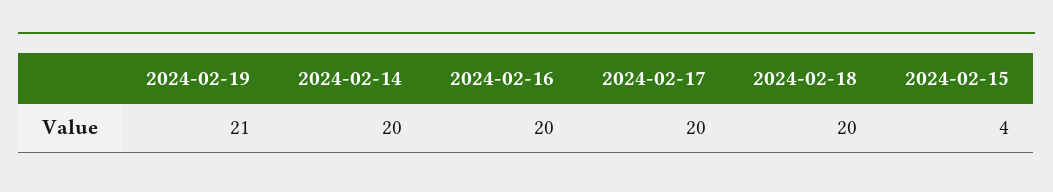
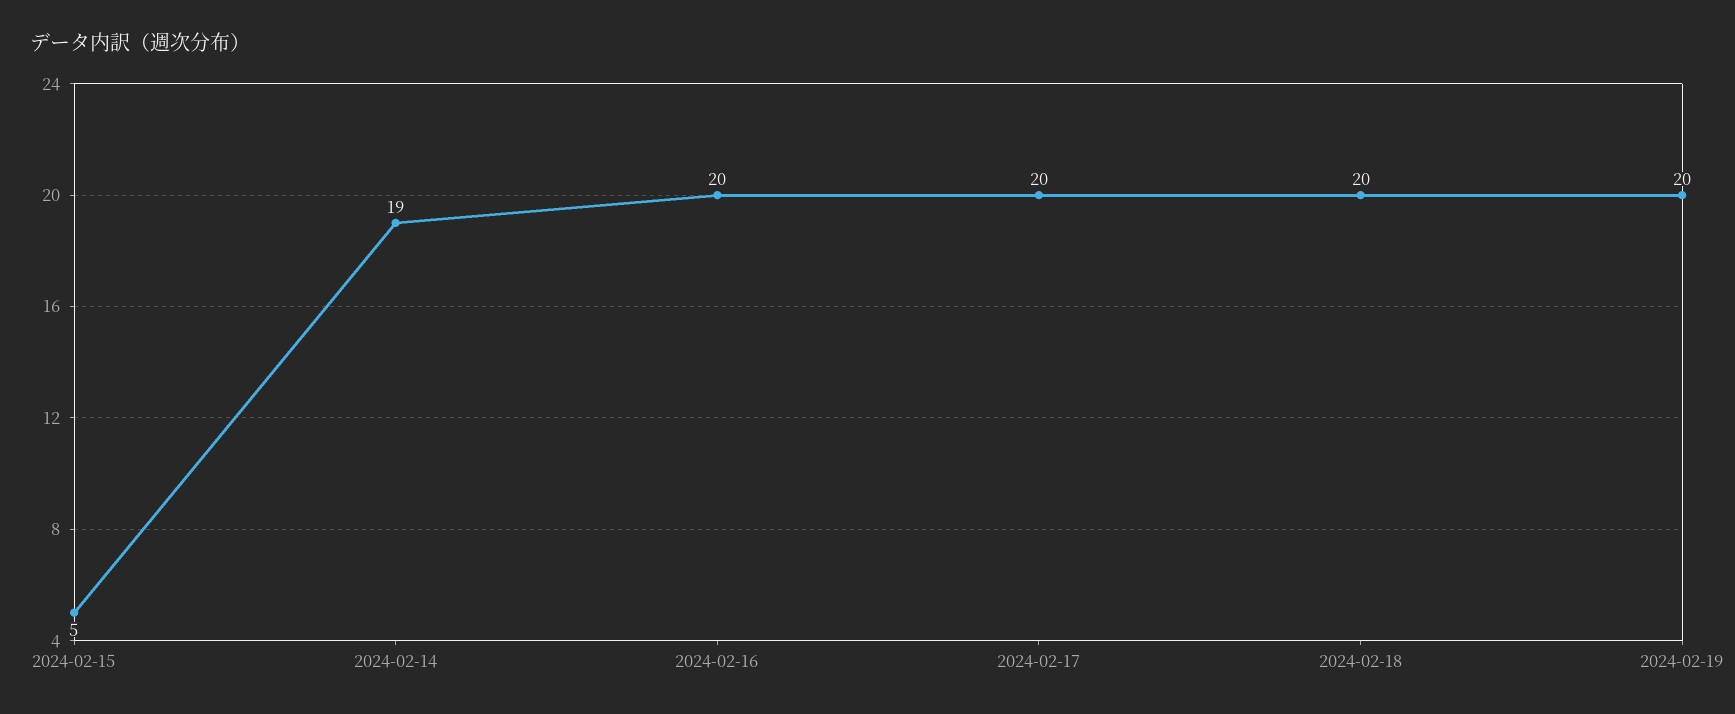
2024-02-19: 21 -> 20
2024-02-14: 20 -> 19
2024-02-15: 4 -> 5

